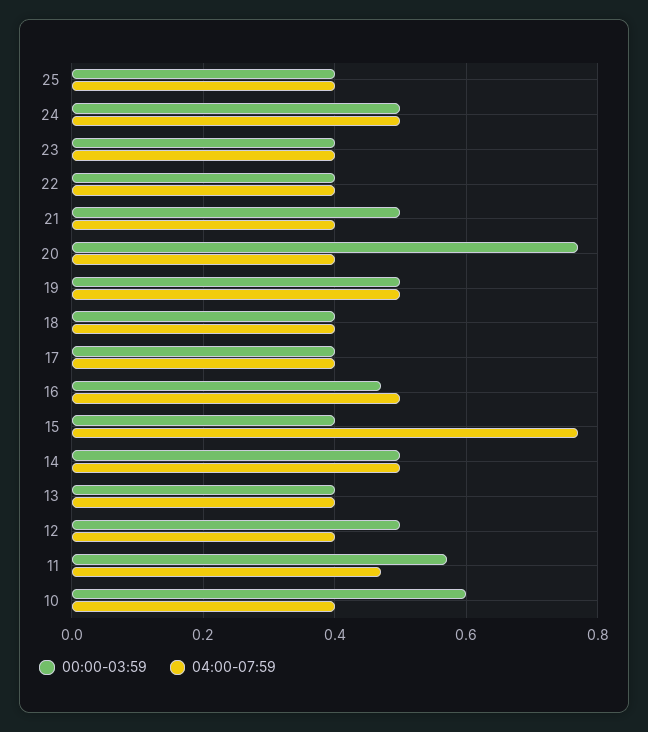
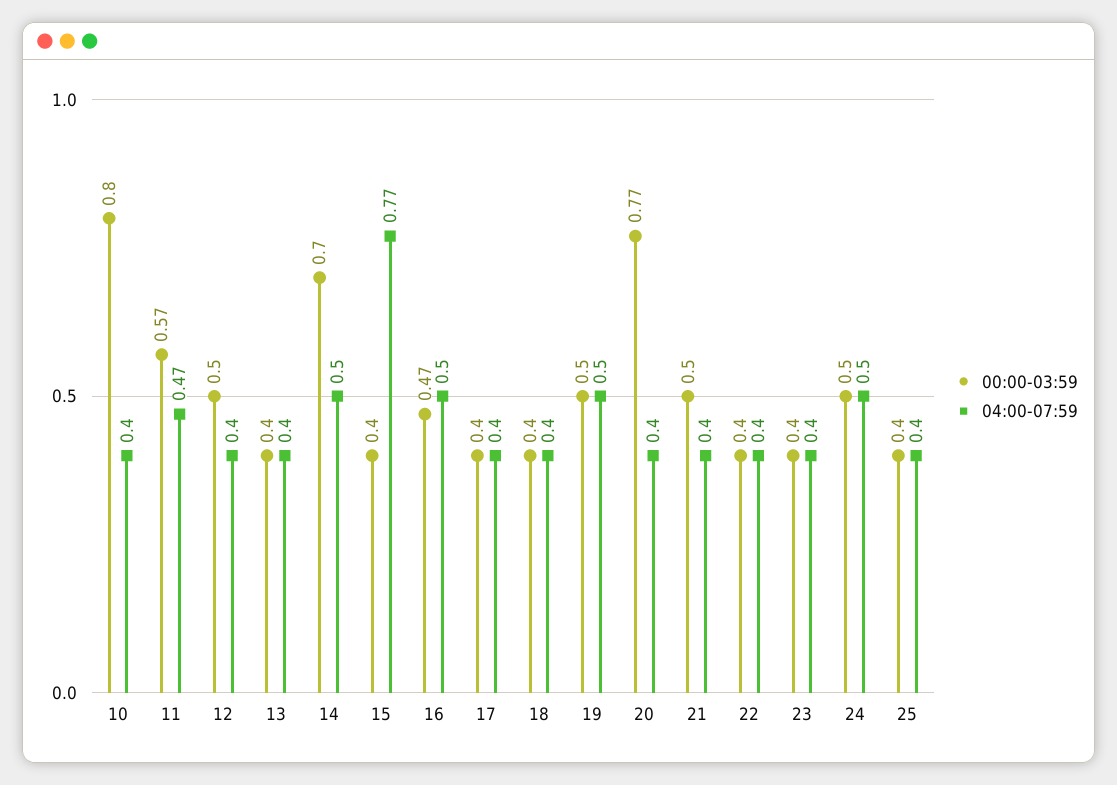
00:00-03:59, 14: 0.5 -> 0.7
00:00-03:59, 10: 0.6 -> 0.8

